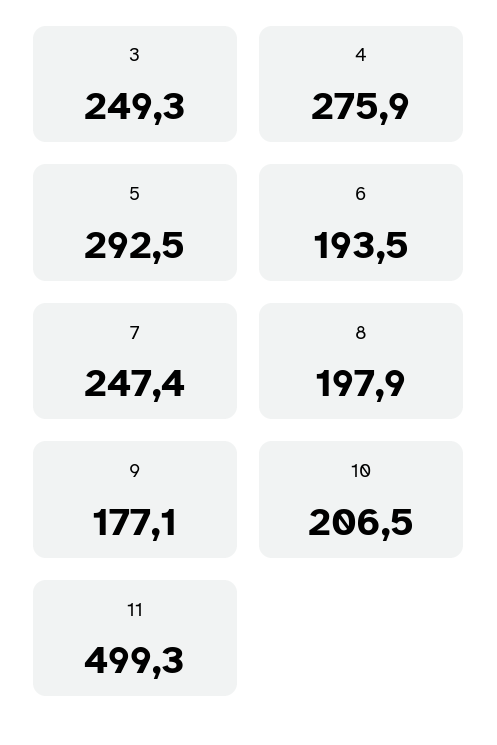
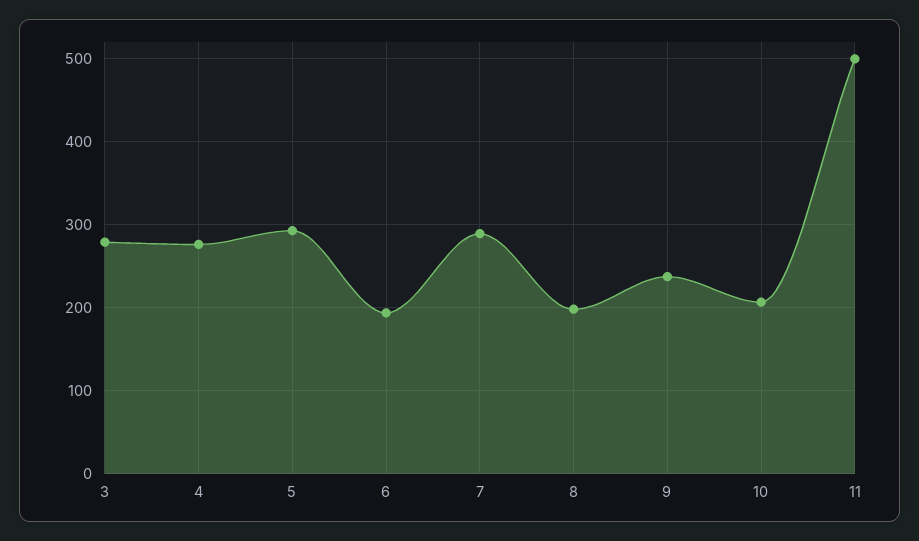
3: 249.3 -> 280
7: 247.4 -> 290
9: 177.1 -> 240

